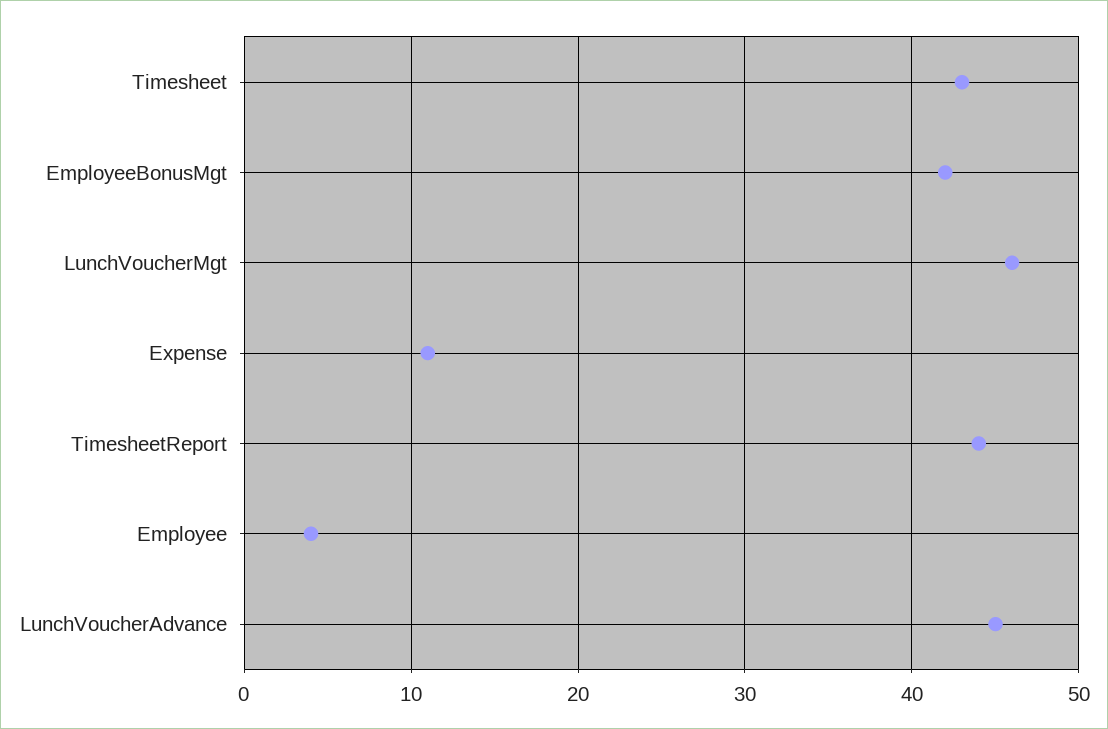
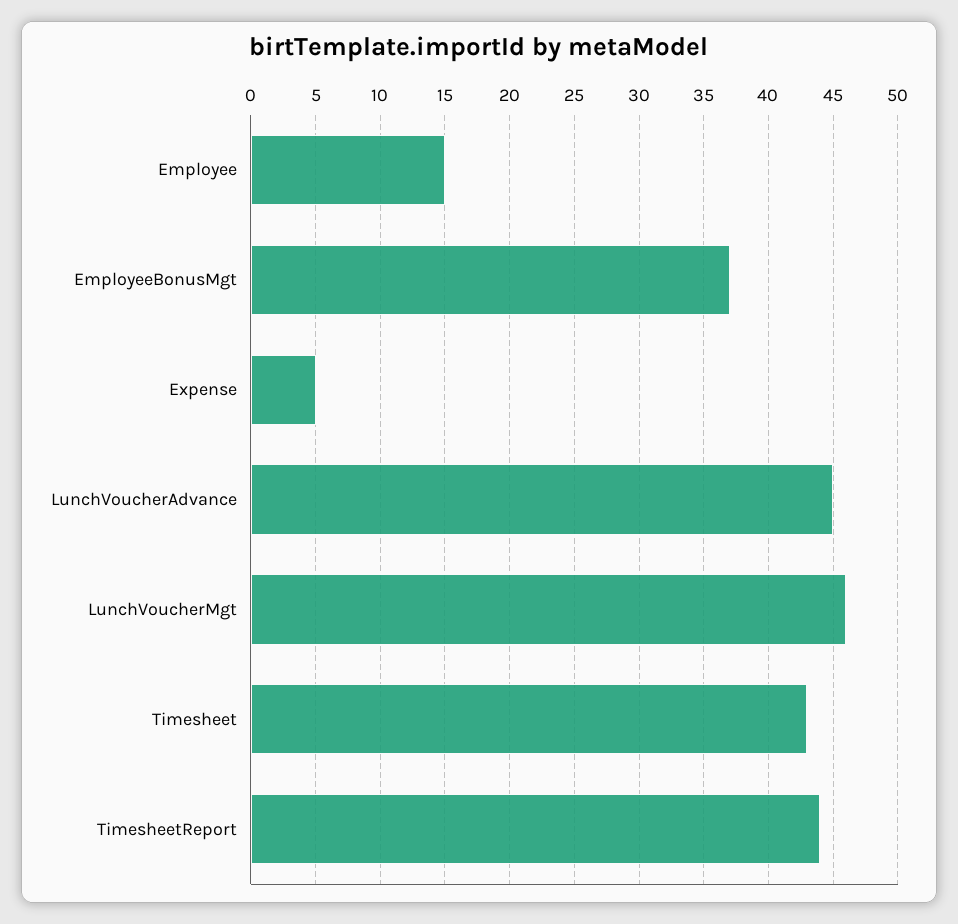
EmployeeBonusMgt: 42 -> 37
Expense: 11 -> 5
Employee: 4 -> 15

